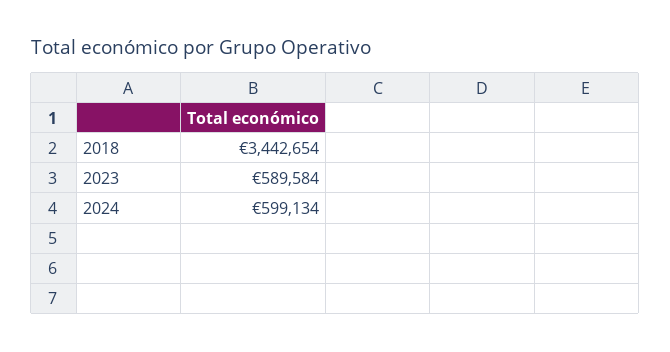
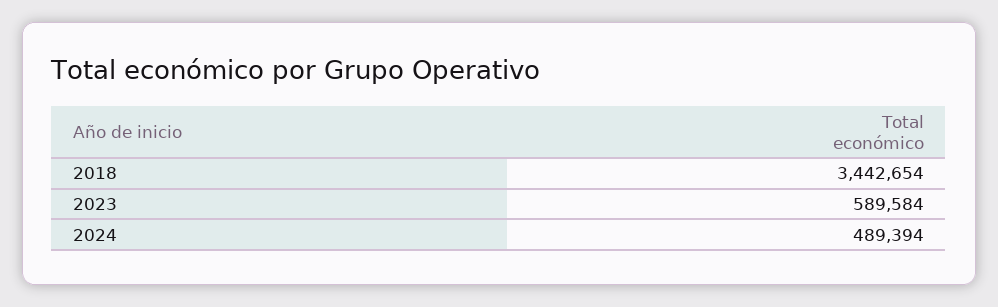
2024: 599134 -> 489394

